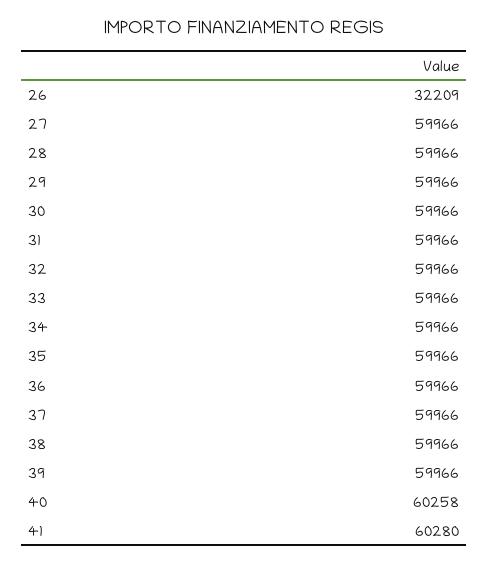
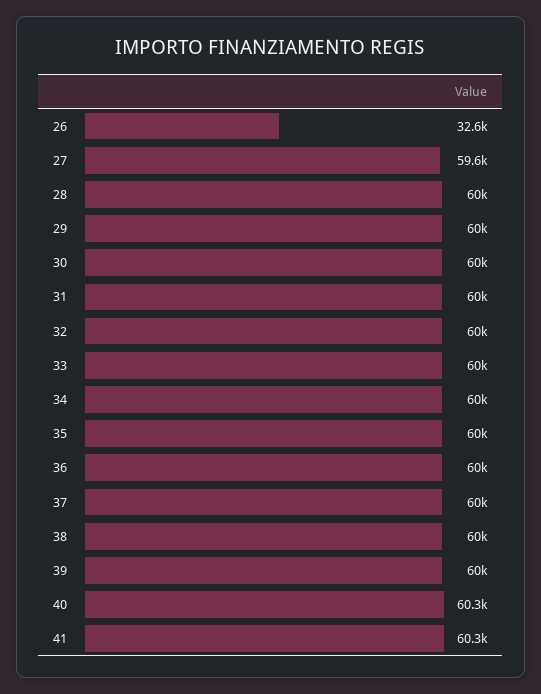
26: 32209 -> 32600
27: 59966 -> 59600

